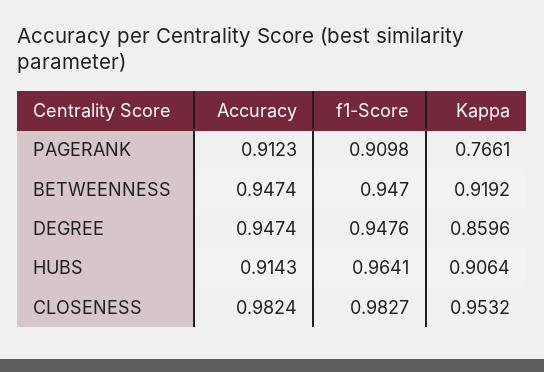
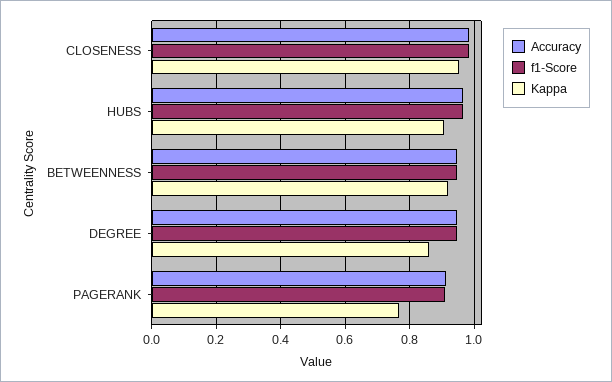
Accuracy, HUBS: 0.9143 -> 0.96

